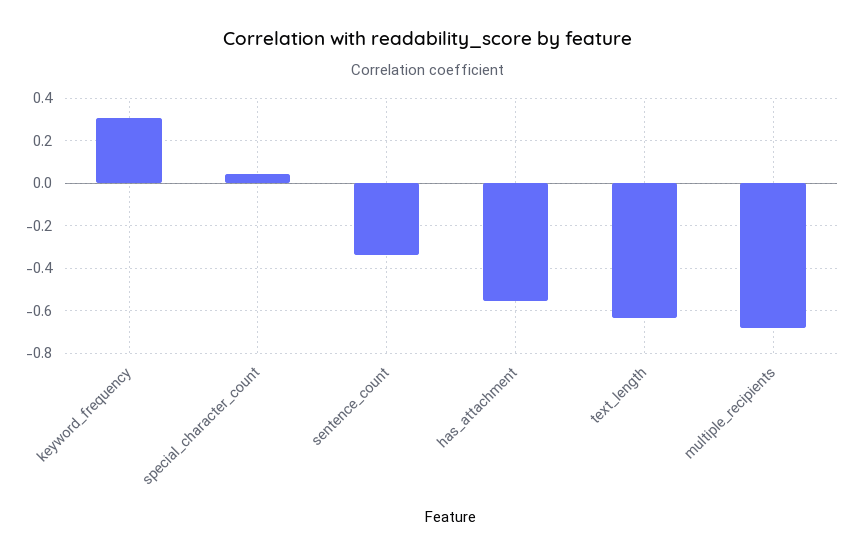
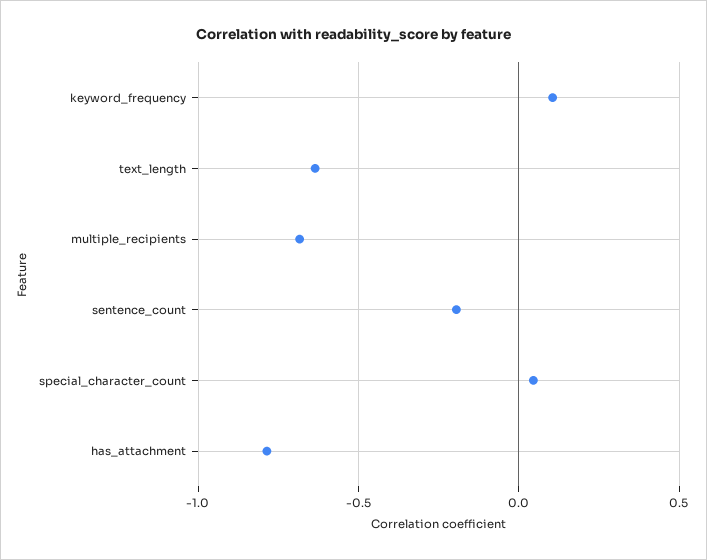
keyword_frequency: 0.3 -> 0.1
sentence_count: -0.35 -> -0.2
has_attachment: -0.55 -> -0.8

